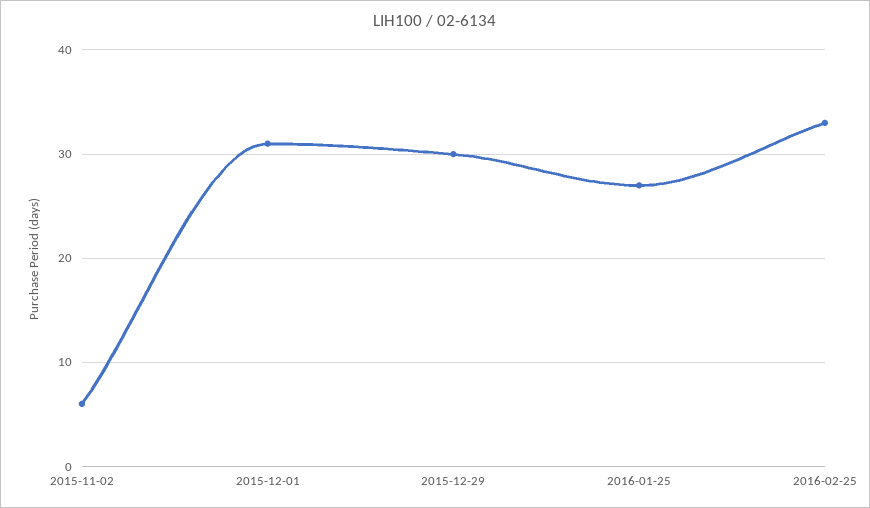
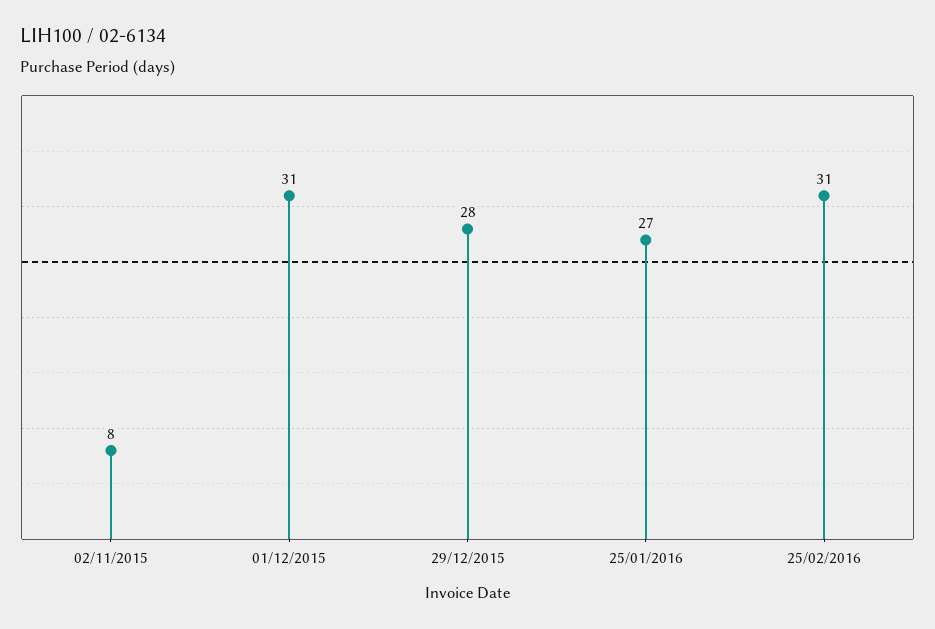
2015-11-02: 6 -> 8
2015-12-29: 30 -> 28
2016-02-25: 33 -> 31

